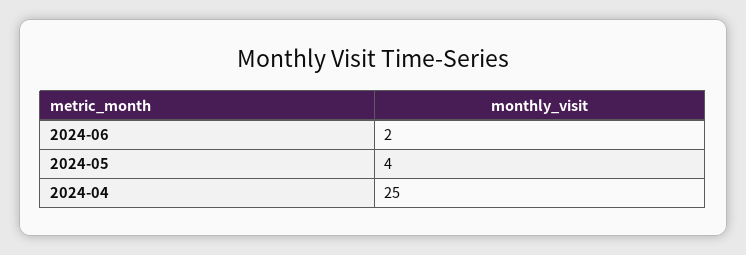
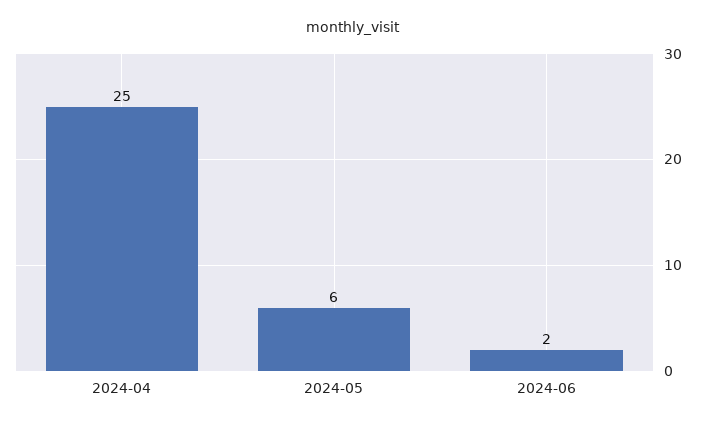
2024-05: 4 -> 6

